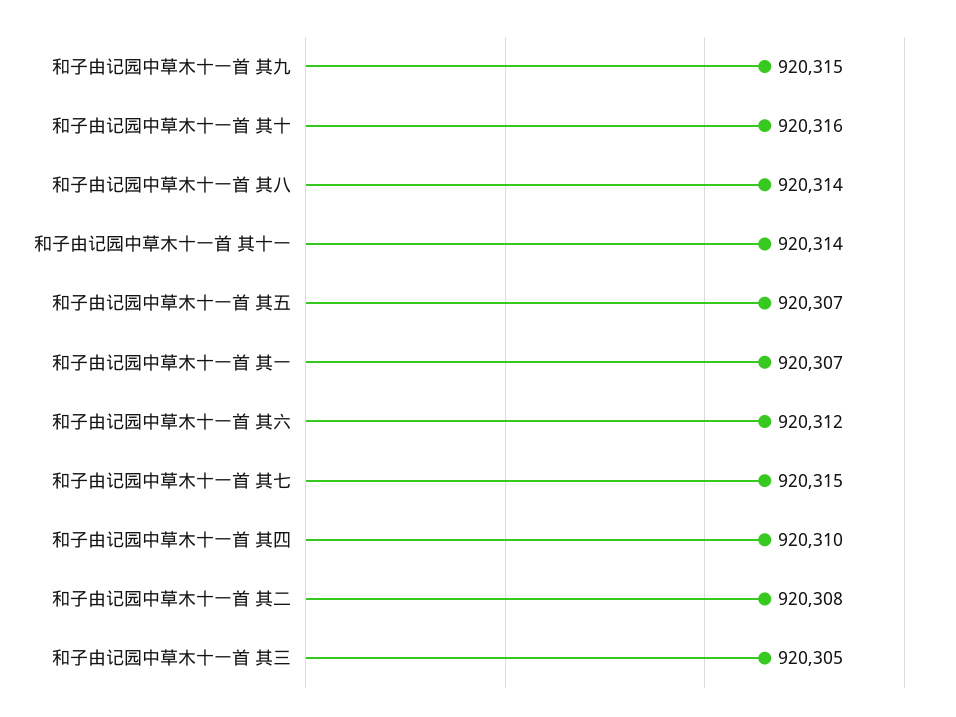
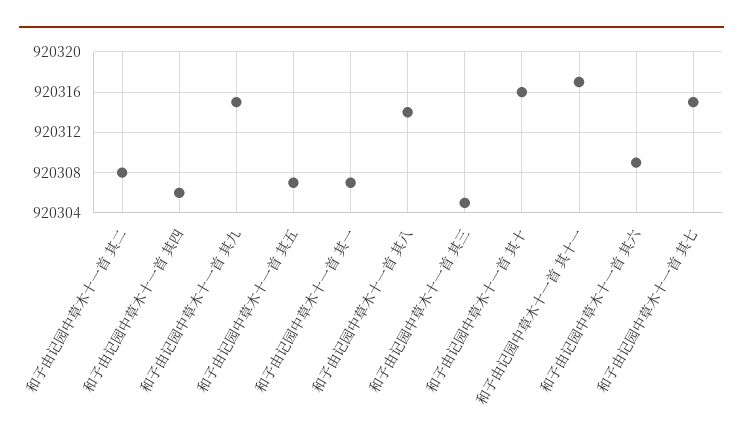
和子由记园中草木十一首 其十一: 920314 -> 920317
和子由记园中草木十一首 其六: 920312 -> 920309
和子由记园中草木十一首 其四: 920310 -> 920306

